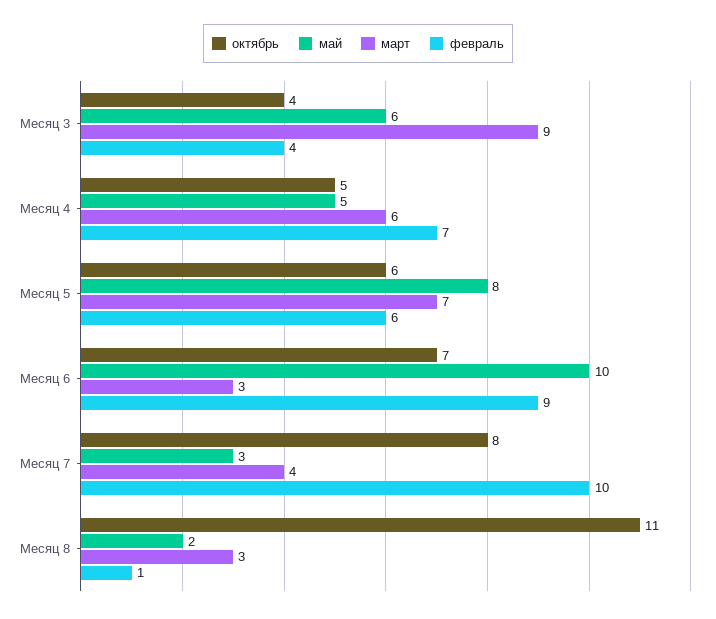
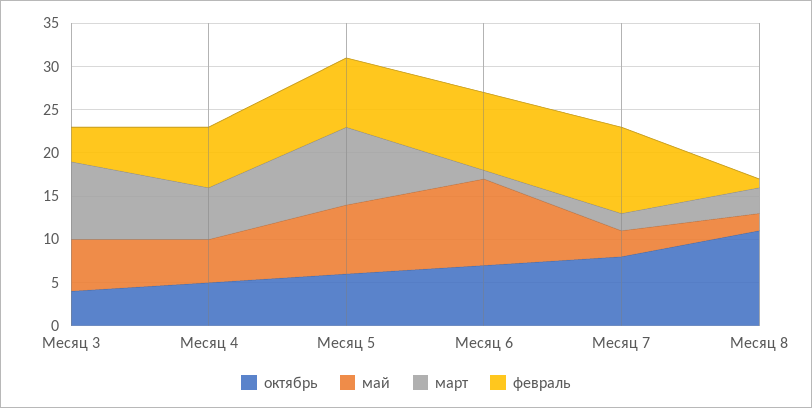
март, Месяц 5: 7 -> 9
февраль, Месяц 5: 6 -> 8
март, Месяц 6: 3 -> 1
март, Месяц 7: 4 -> 2

